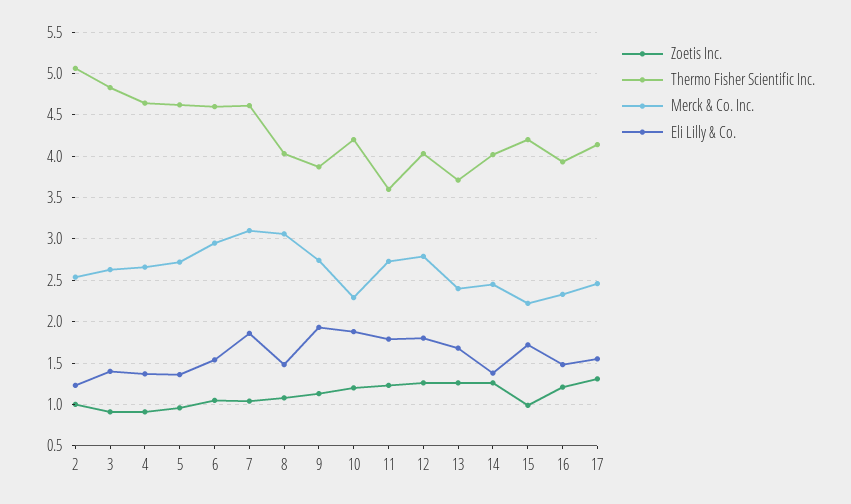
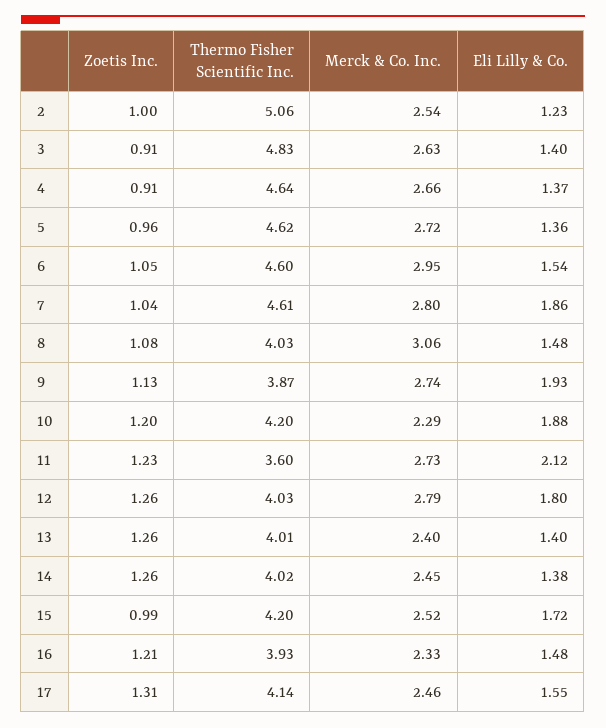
Merck & Co. Inc., 7: 3.1 -> 2.8
Eli Lilly & Co., 11: 1.8 -> 2.12
Thermo Fisher Scientific Inc., 13: 3.7 -> 4.01
Eli Lilly & Co., 13: 1.7 -> 1.4
Merck & Co. Inc., 15: 2.2 -> 2.52

